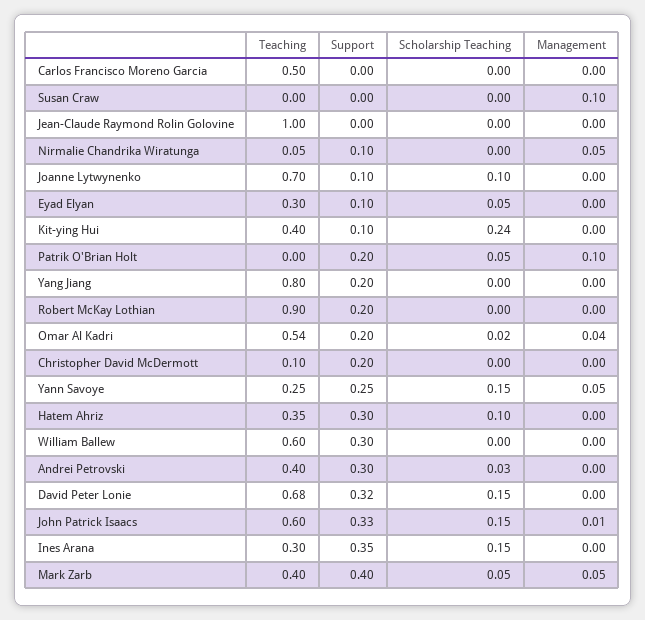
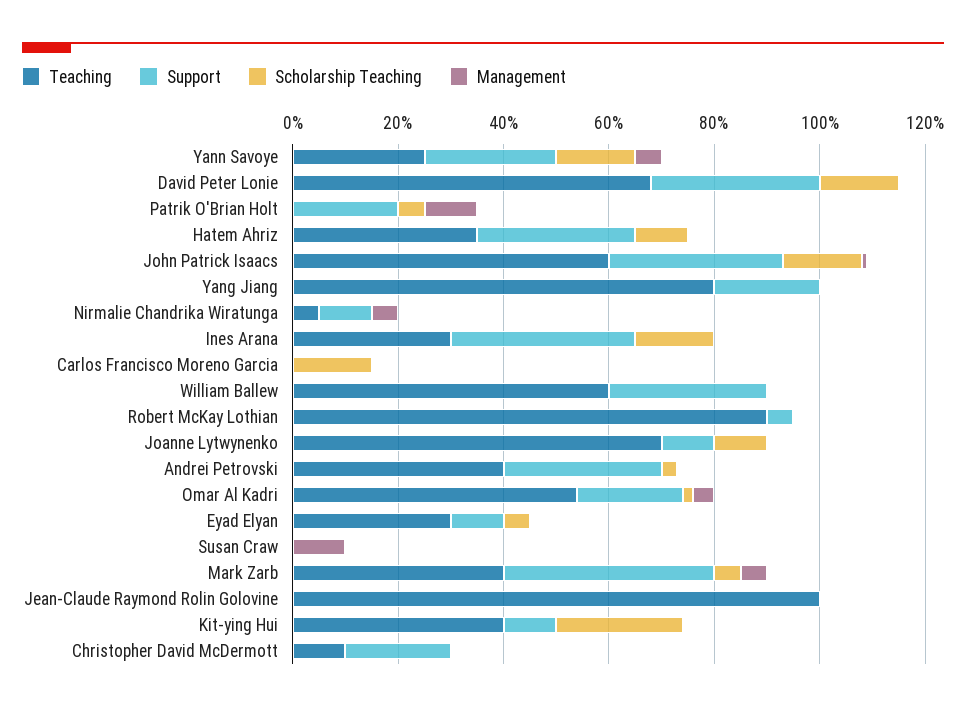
Teaching, Carlos Francisco Moreno Garcia: 0.5 -> 0
Scholarship Teaching, Carlos Francisco Moreno Garcia: 0 -> 0.15
Support, Robert McKay Lothian: 0.2 -> 0.05

